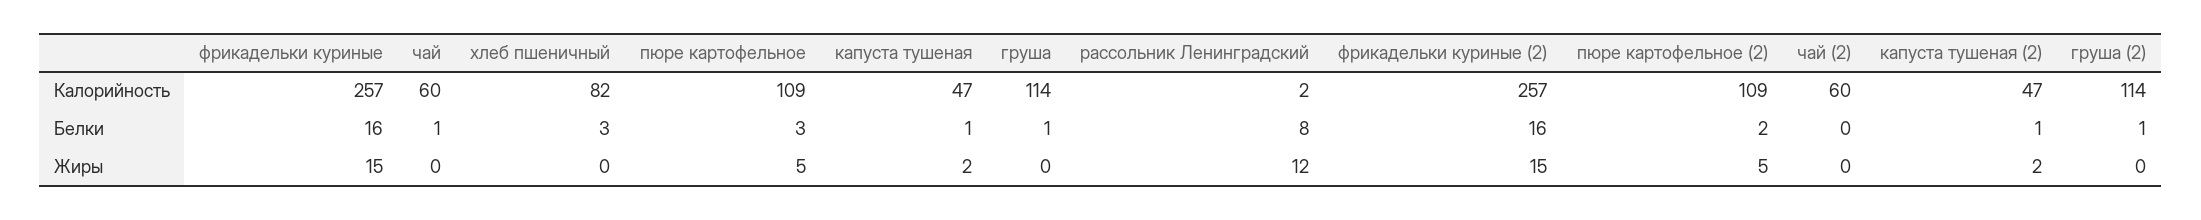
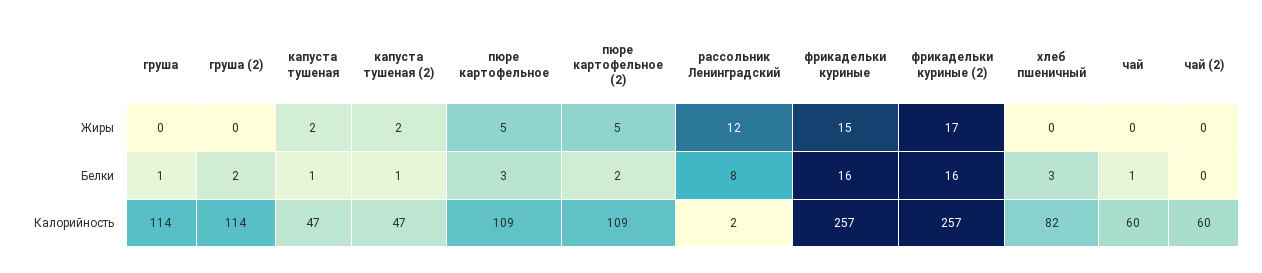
груша (2), Белки: 1 -> 2
фрикадельки куриные (2), Жиры: 15 -> 17

